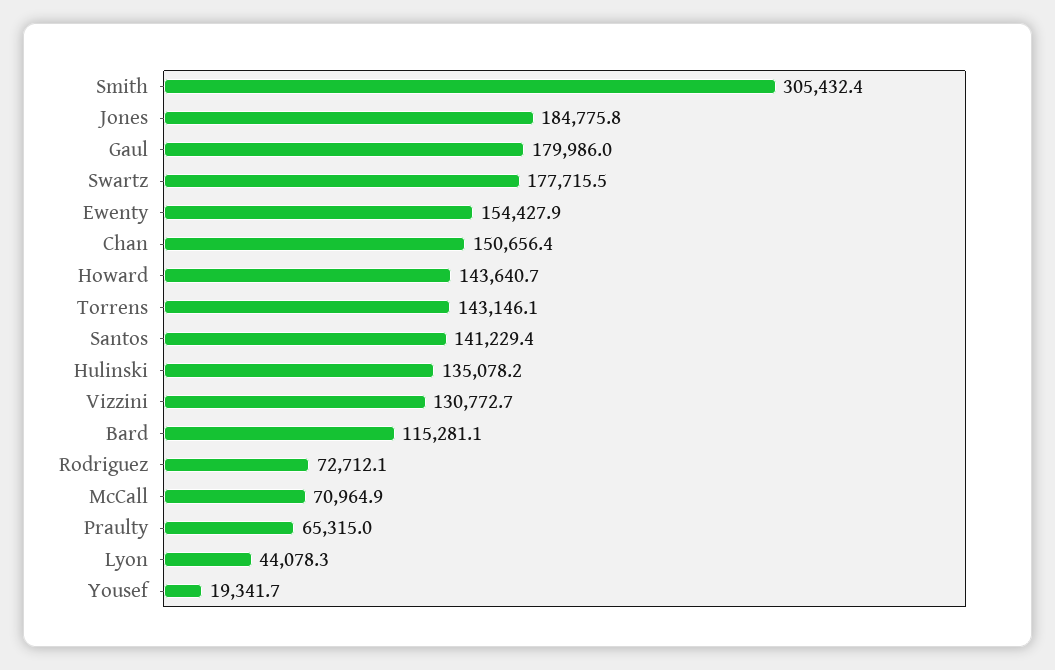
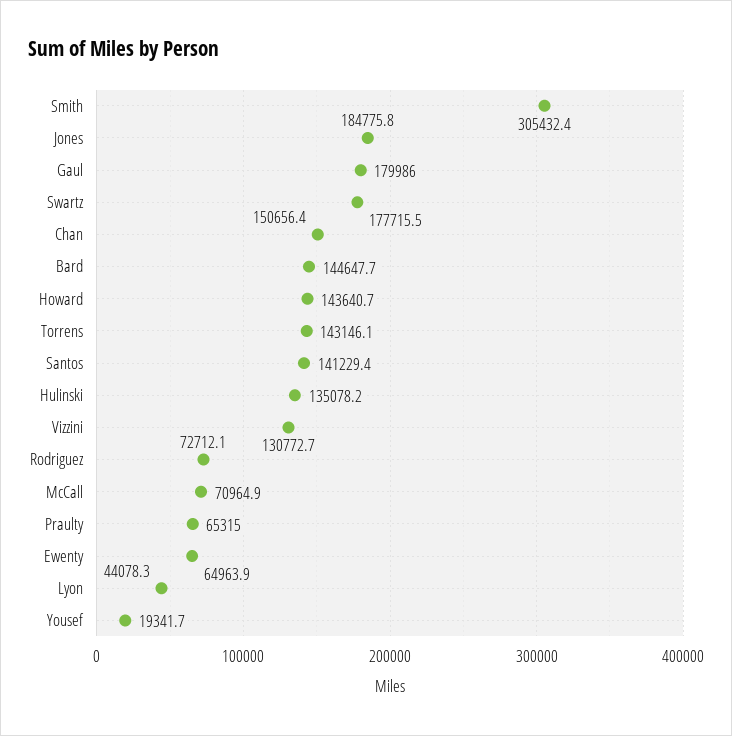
Ewenty: 154427.9 -> 64963.9
Bard: 115281.1 -> 144647.7

